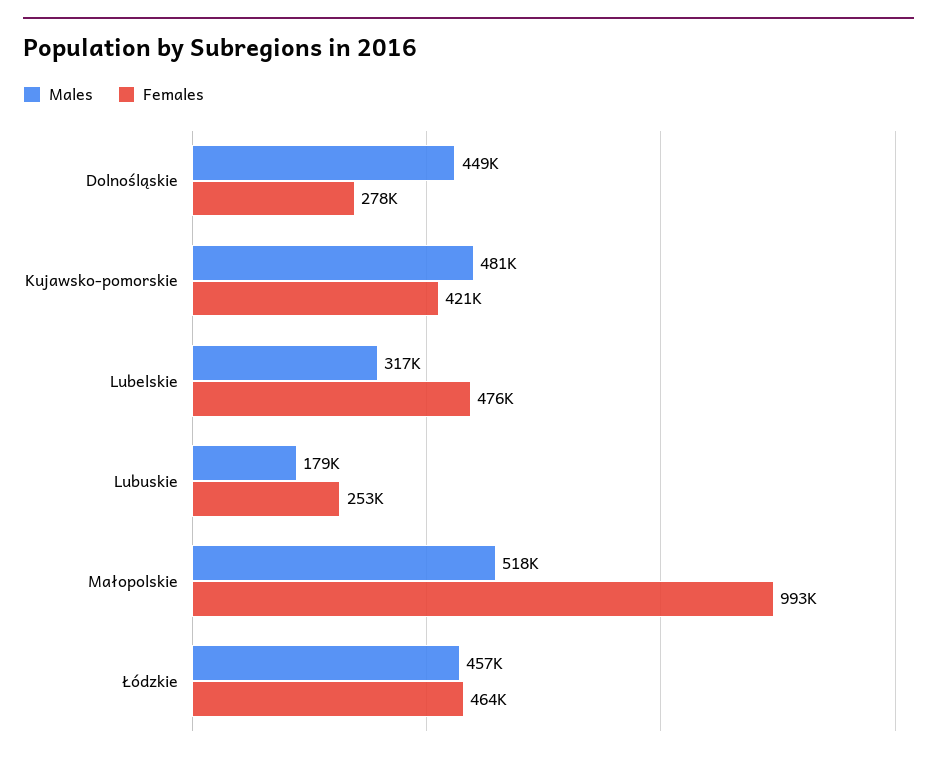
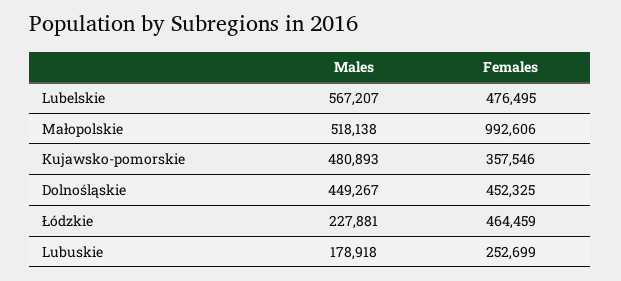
Females, Dolnośląskie: 278000 -> 452325
Females, Kujawsko-pomorskie: 421000 -> 357546
Males, Lubelskie: 317000 -> 567207
Males, Łódzkie: 457000 -> 227881

